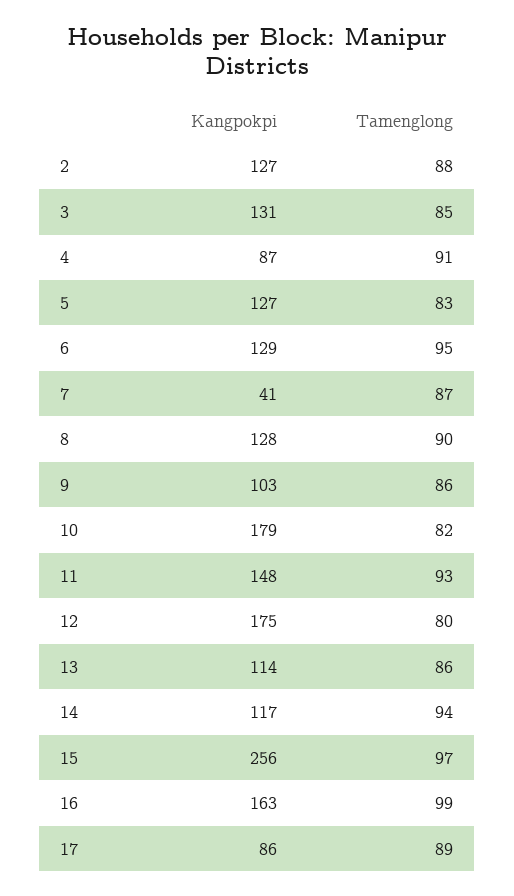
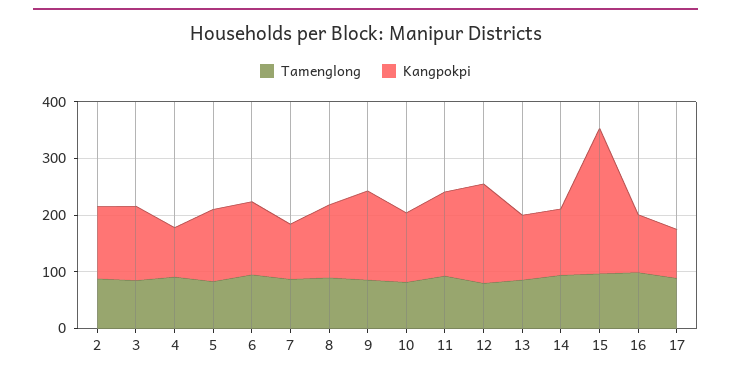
Kangpokpi, 7: 41 -> 100
Kangpokpi, 9: 103 -> 160
Kangpokpi, 10: 179 -> 120
Kangpokpi, 16: 163 -> 100

